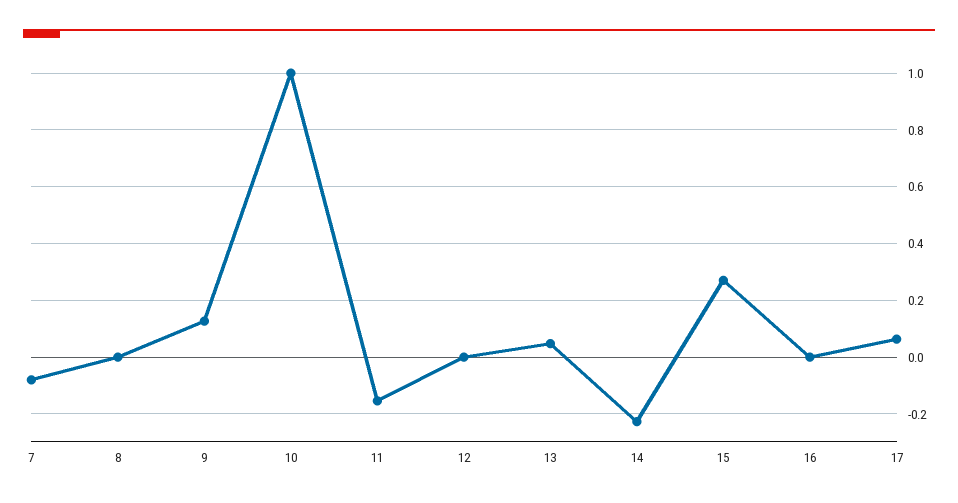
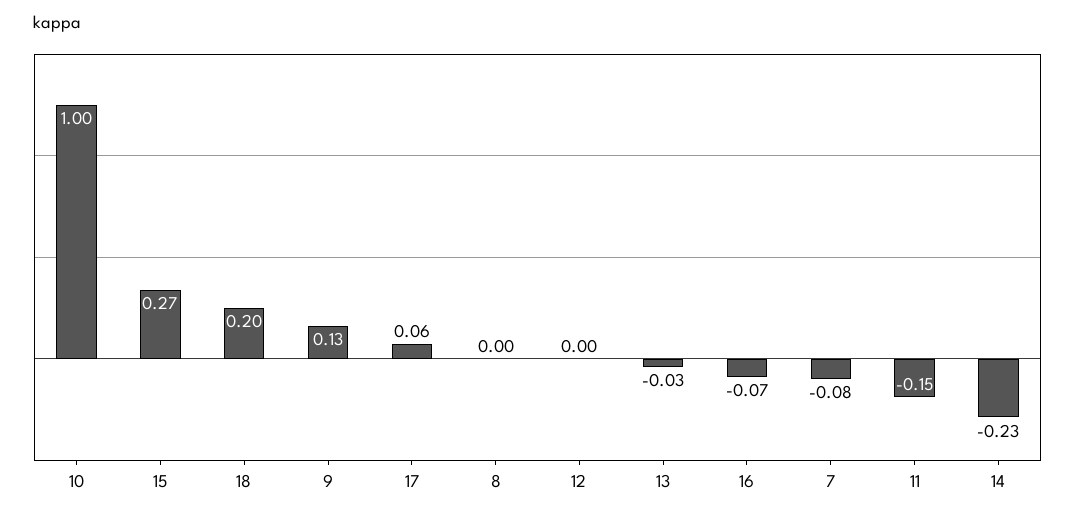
13: 0.05 -> -0.03
16: 0 -> -0.07
18: none -> 0.2

